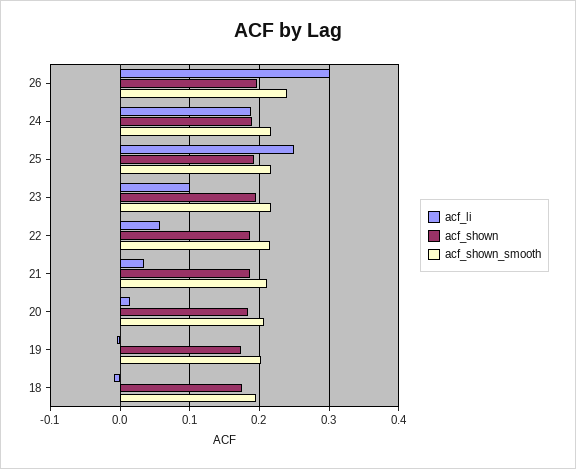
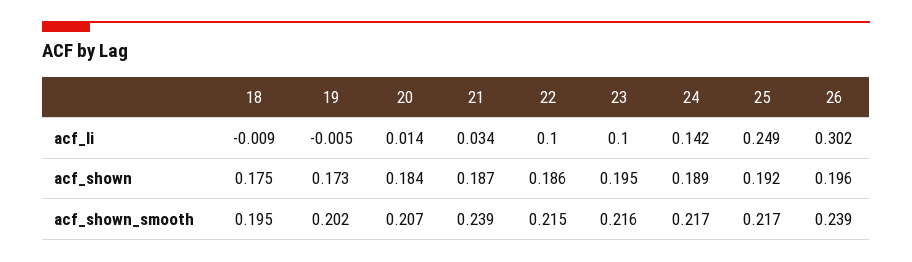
acf_li, 24: 0.19 -> 0.142
acf_li, 22: 0.06 -> 0.1
acf_shown_smooth, 21: 0.21 -> 0.239

